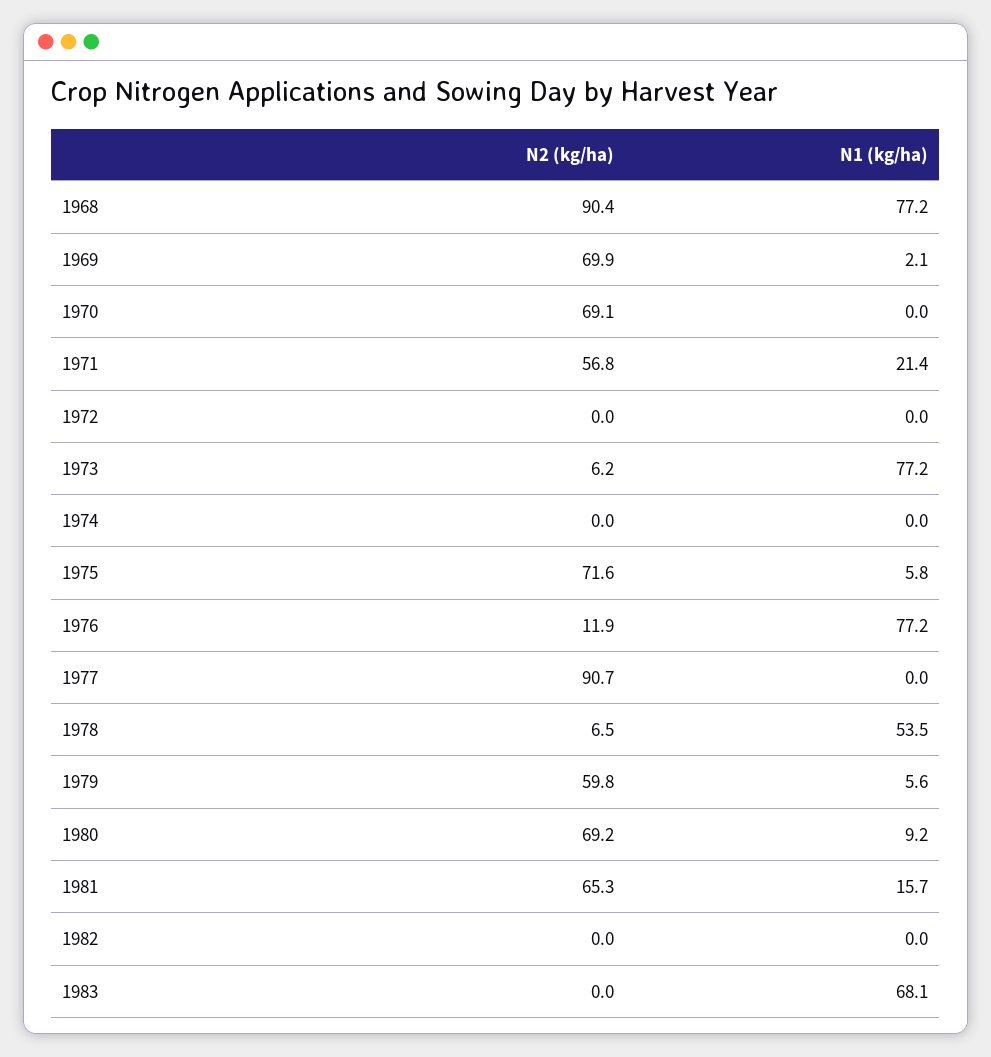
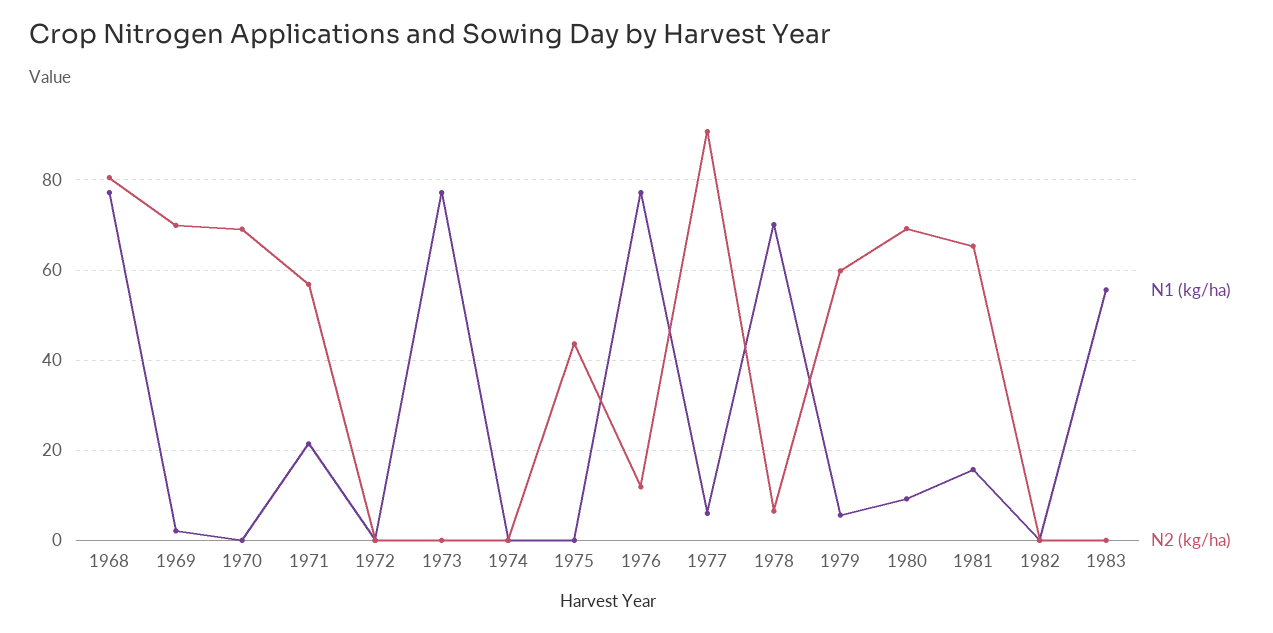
N2 (kg/ha), 1968: 90.4 -> 80
N2 (kg/ha), 1973: 6.2 -> 0
N2 (kg/ha), 1975: 71.6 -> 44
N1 (kg/ha), 1975: 5.8 -> 0
N1 (kg/ha), 1977: 0 -> 6
N1 (kg/ha), 1978: 53.5 -> 70
N1 (kg/ha), 1983: 68.1 -> 56

